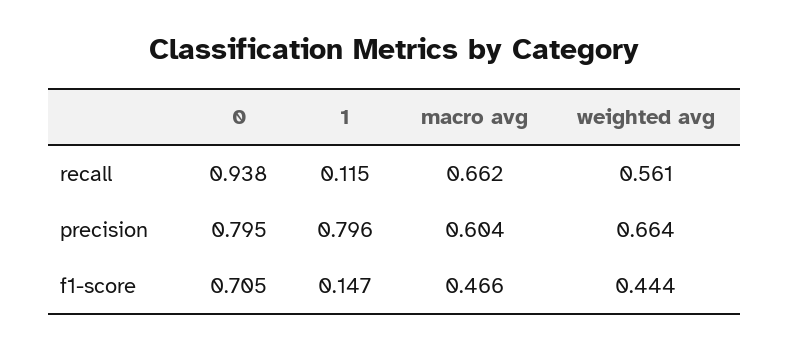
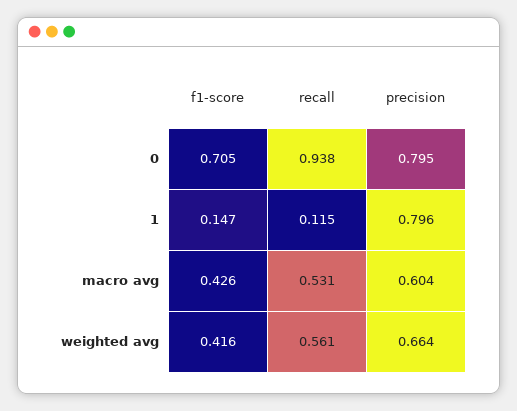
macro avg, recall: 0.662 -> 0.531
macro avg, f1-score: 0.466 -> 0.426
weighted avg, f1-score: 0.444 -> 0.416

